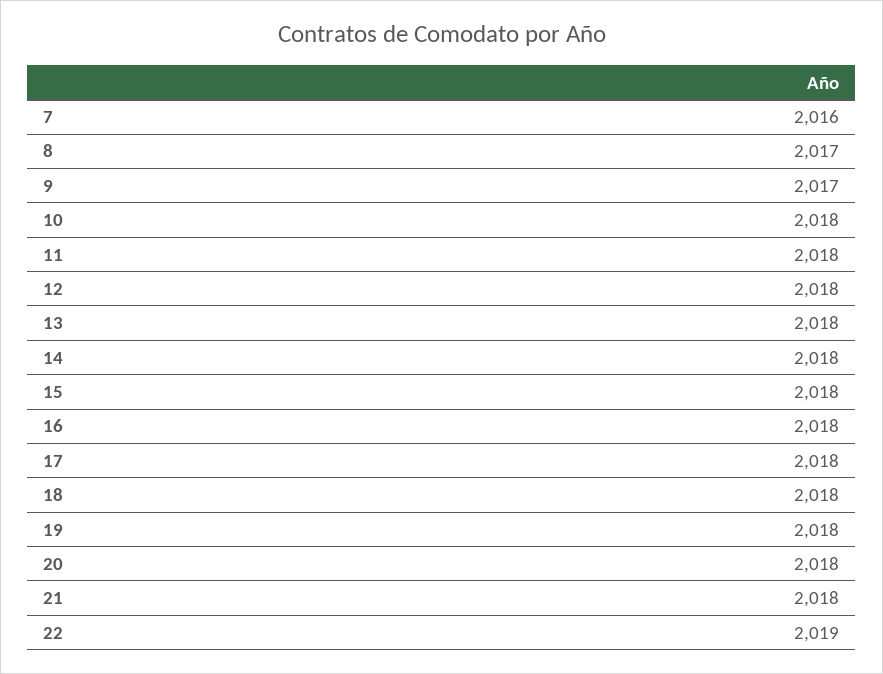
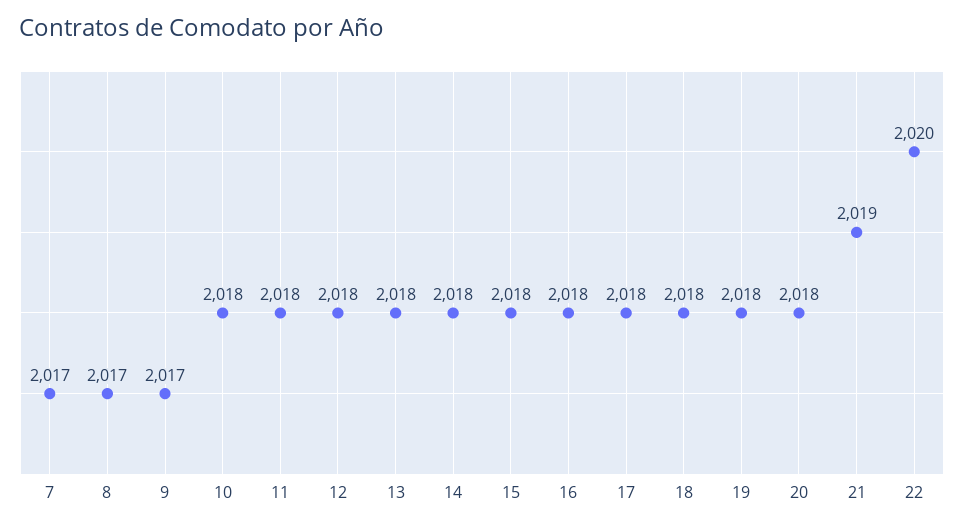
7: 2016 -> 2017
21: 2018 -> 2019
22: 2019 -> 2020

